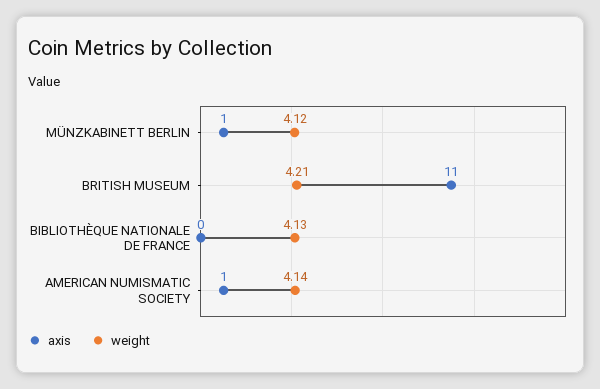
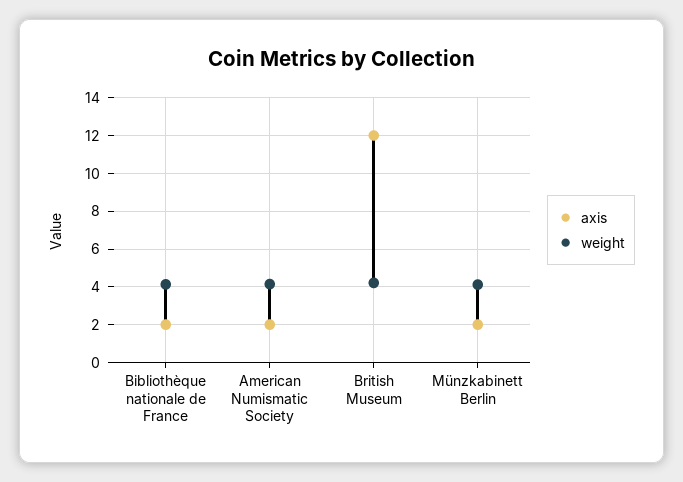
axis, MÜNZKABINETT BERLIN: 1 -> 2
axis, BRITISH MUSEUM: 11 -> 12
axis, BIBLIOTHÈQUE NATIONALE DE FRANCE: 0 -> 2
axis, AMERICAN NUMISMATIC SOCIETY: 1 -> 2

